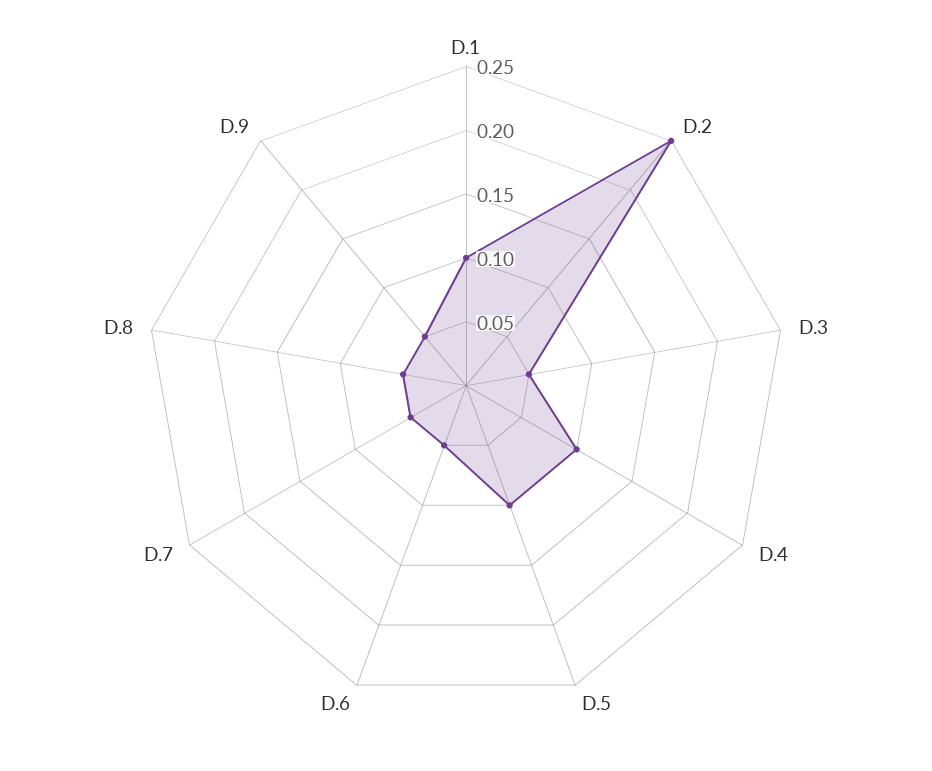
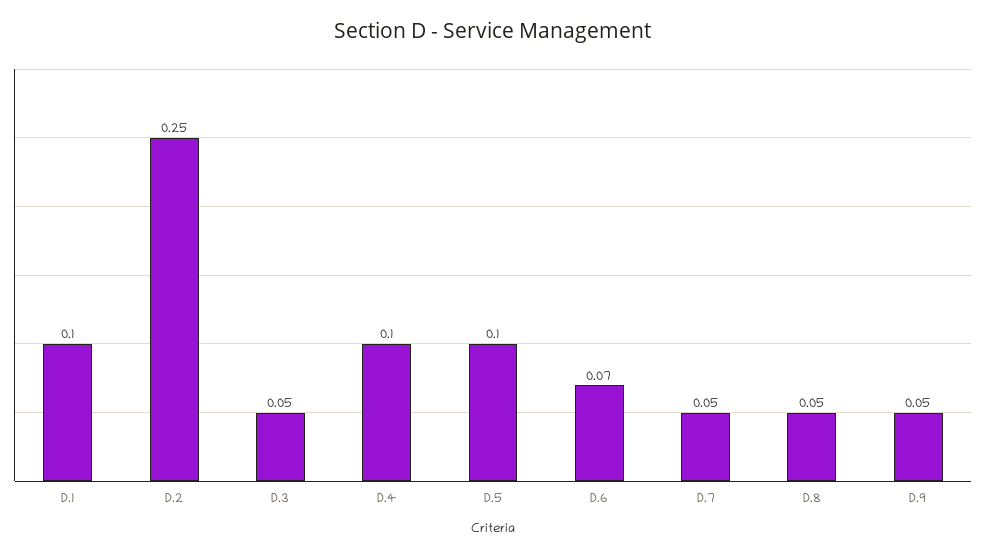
D.6: 0.05 -> 0.07

